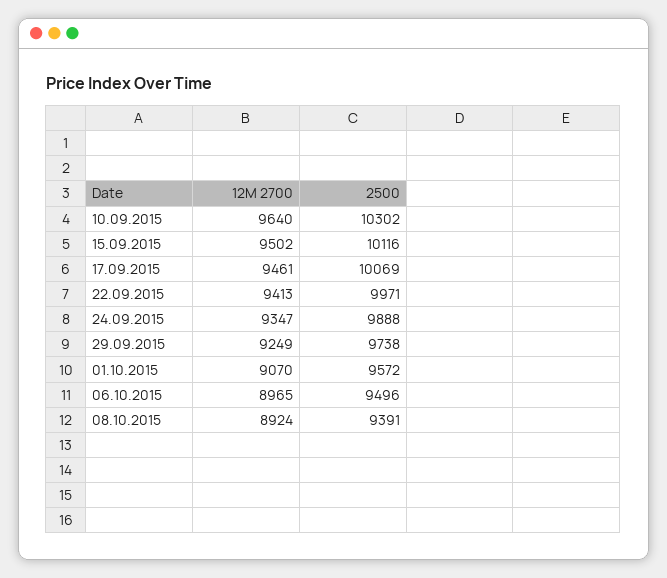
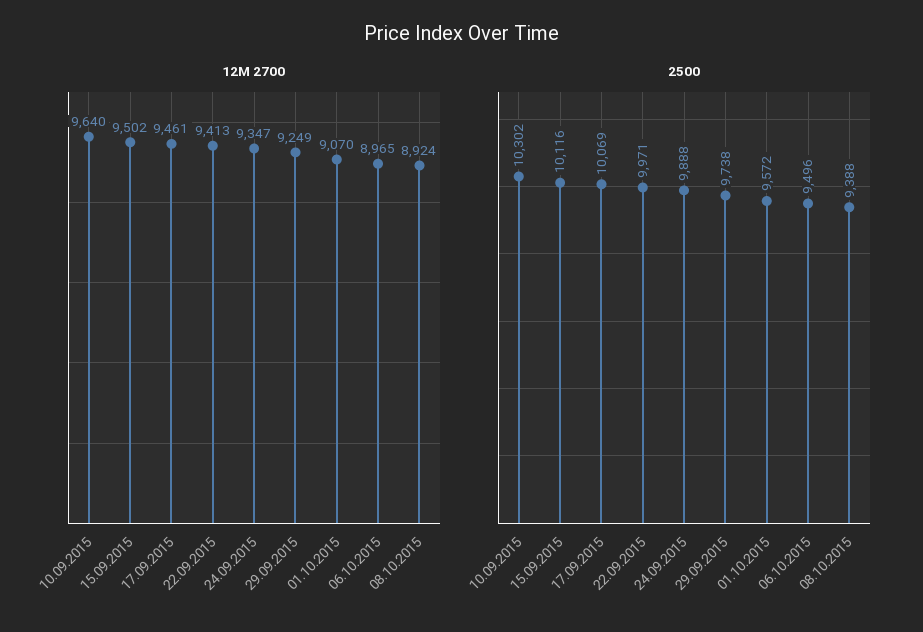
2500, 08.10.2015: 9391 -> 9388

